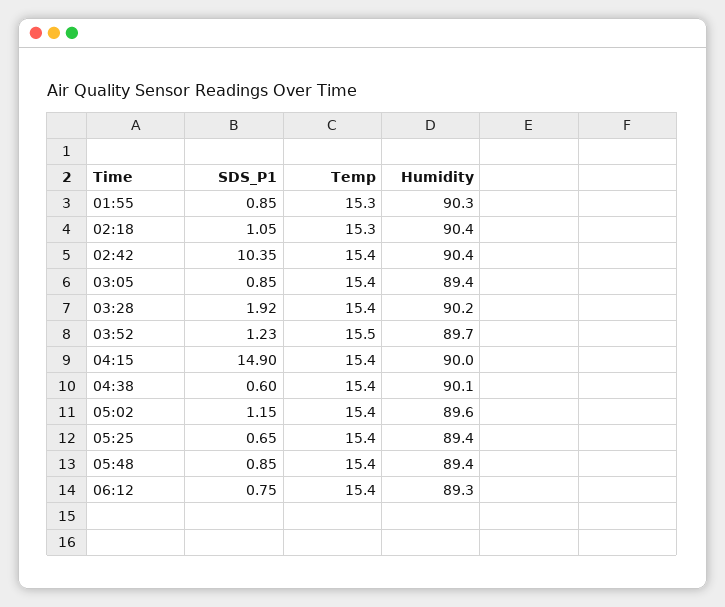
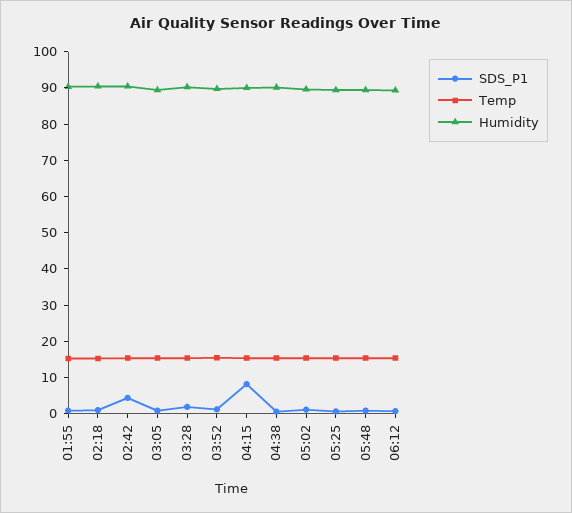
SDS_P1, 02:42: 10.35 -> 5
SDS_P1, 04:15: 14.9 -> 7.5

